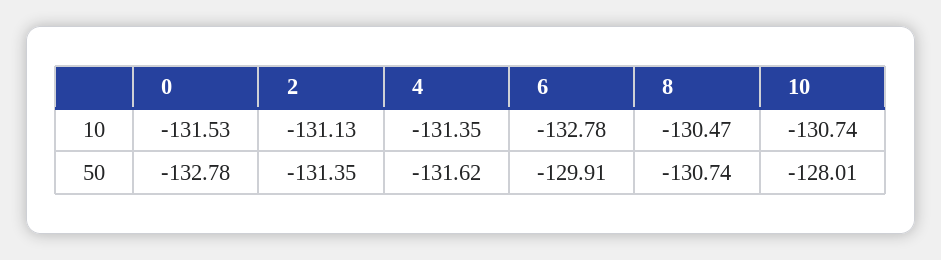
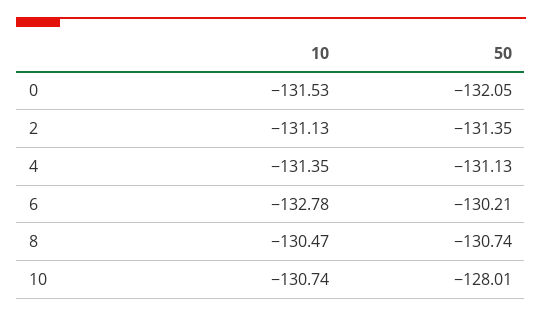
0, 50: -132.78 -> -132.05
4, 50: -131.62 -> -131.13
6, 50: -129.91 -> -130.21

